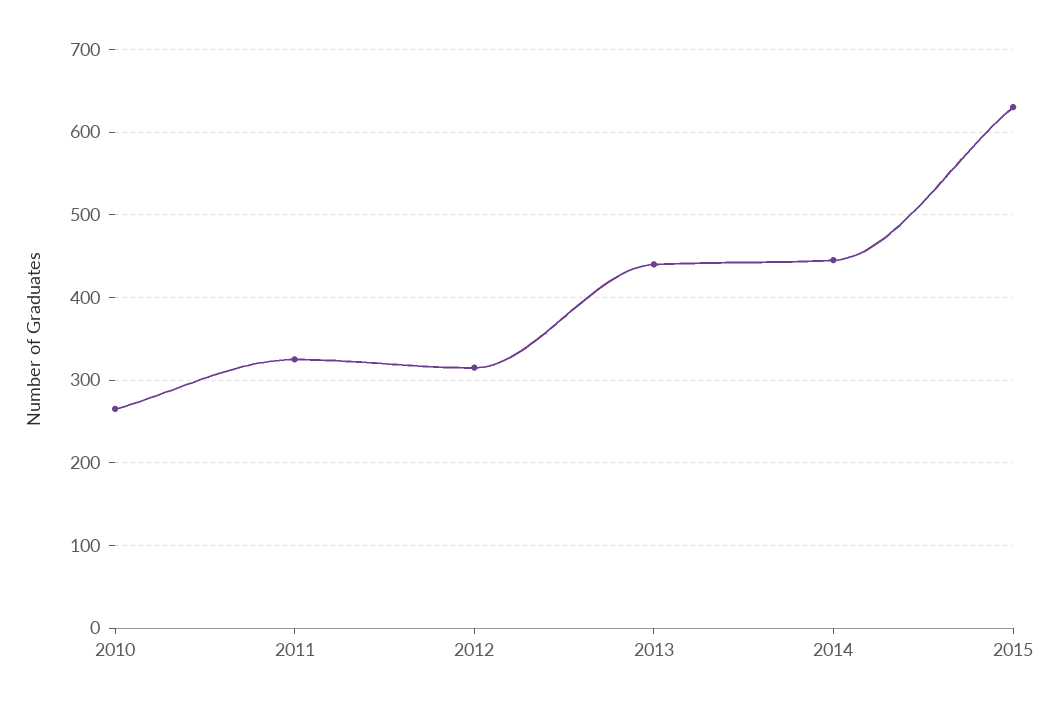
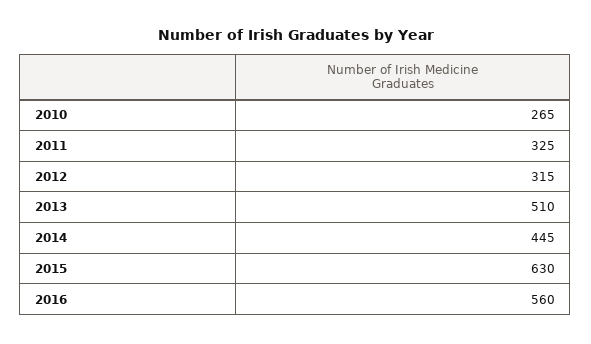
2013: 440 -> 510
2016: none -> 560

